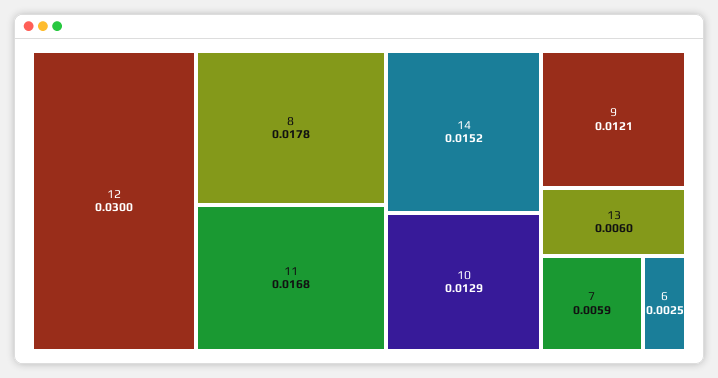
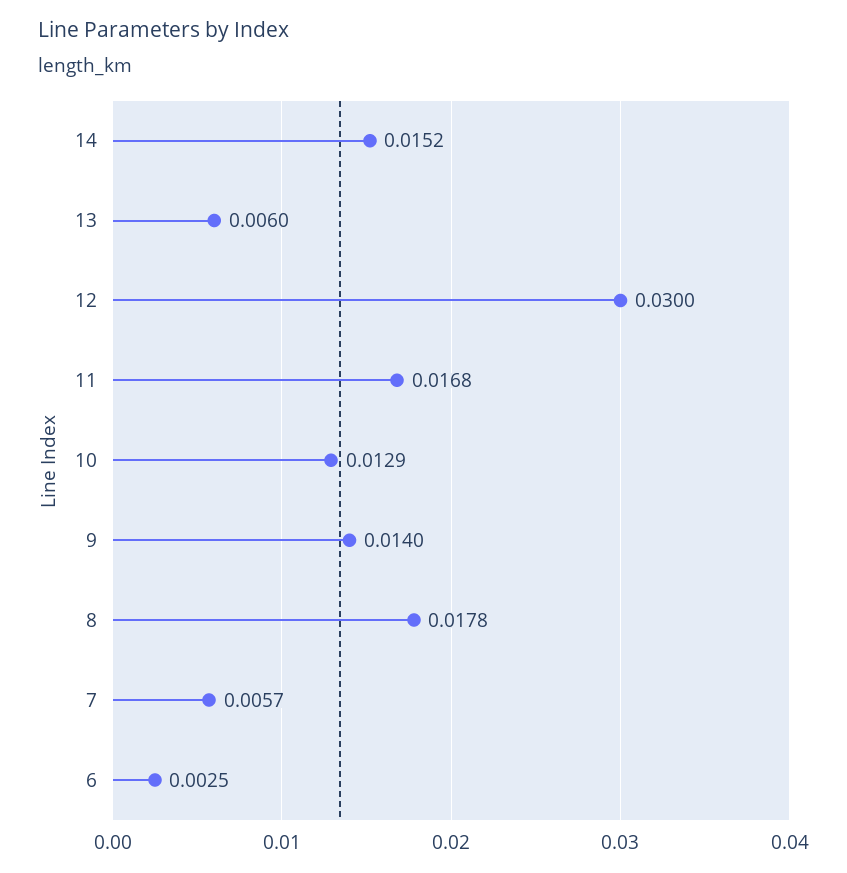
9: 0.0121 -> 0.014
7: 0.0059 -> 0.0057

